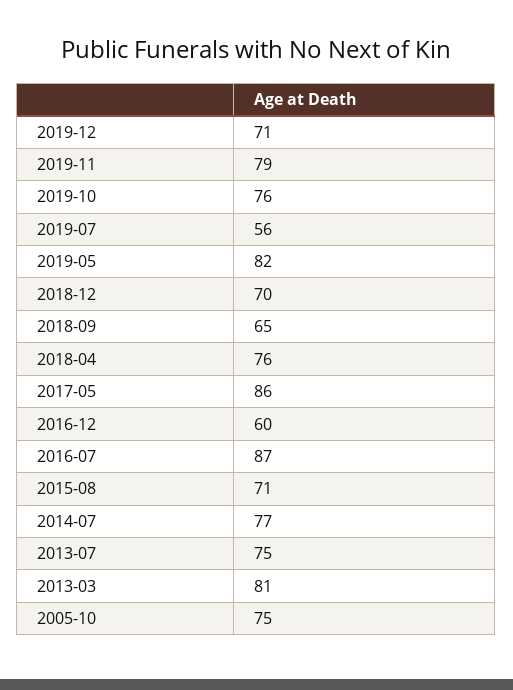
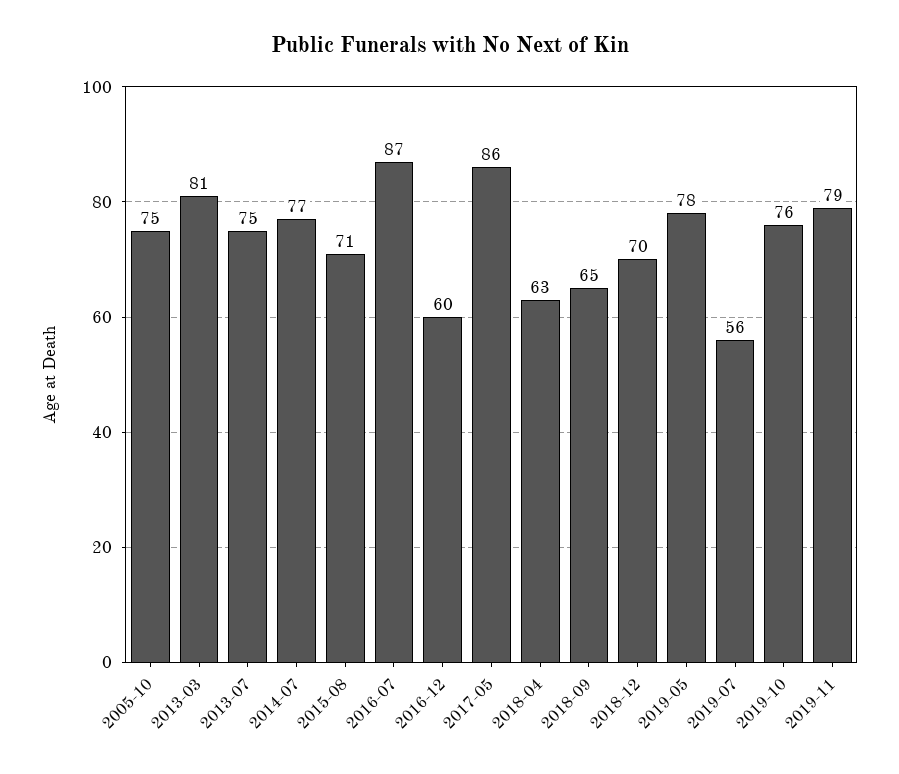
2019-12: 71 -> none
2019-05: 82 -> 78
2018-04: 76 -> 63

